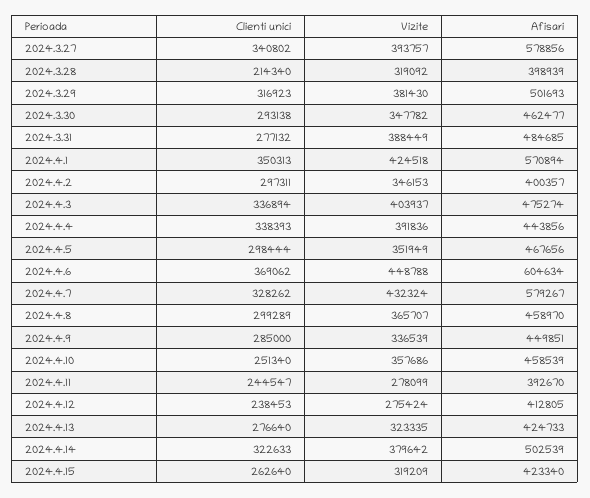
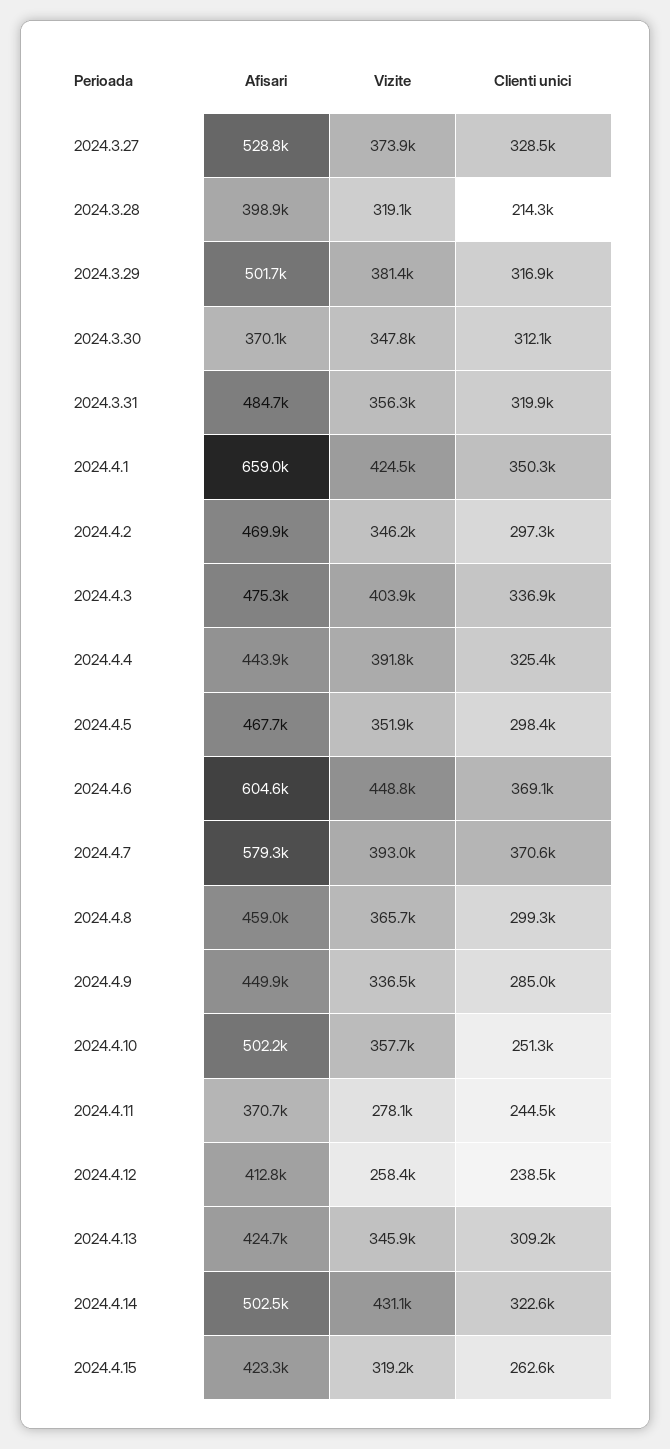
Clienti unici, 2024.3.27: 340802 -> 328500
Vizite, 2024.3.27: 393757 -> 373900
Afisari, 2024.3.27: 578856 -> 528800
Clienti unici, 2024.3.30: 293138 -> 312100
Afisari, 2024.3.30: 462477 -> 370100
Clienti unici, 2024.3.31: 277132 -> 319900
Vizite, 2024.3.31: 388449 -> 356300
Afisari, 2024.4.1: 570894 -> 659000
Afisari, 2024.4.2: 400357 -> 469900
Clienti unici, 2024.4.4: 338393 -> 325400
Clienti unici, 2024.4.7: 328262 -> 370600
Vizite, 2024.4.7: 432324 -> 393000
Afisari, 2024.4.10: 458539 -> 502200
Afisari, 2024.4.11: 392670 -> 370700
Vizite, 2024.4.12: 275424 -> 258400
Clienti unici, 2024.4.13: 276640 -> 309200
Vizite, 2024.4.13: 323335 -> 345900
Vizite, 2024.4.14: 379642 -> 431100

